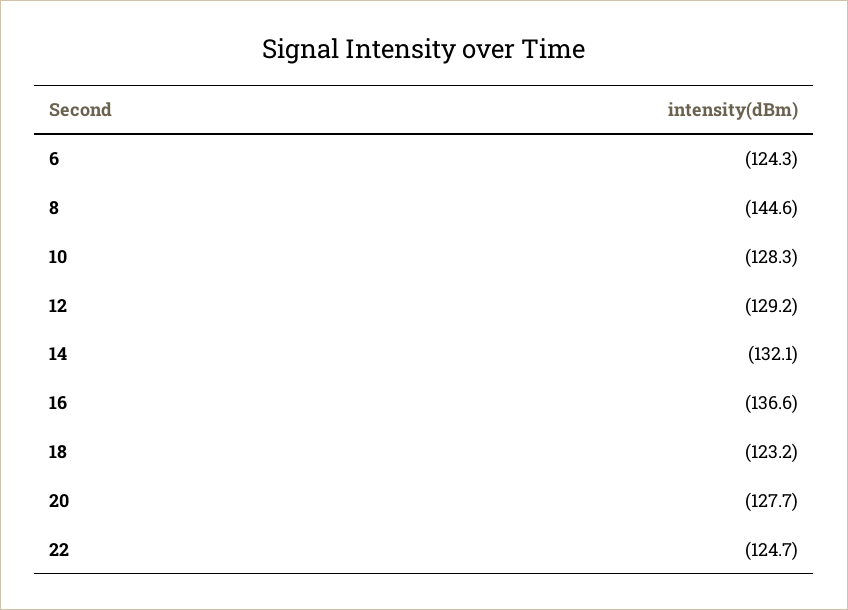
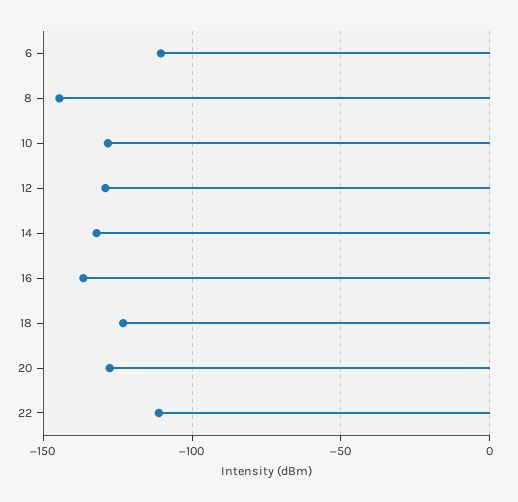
6: -124.3 -> -110
22: -124.7 -> -110

